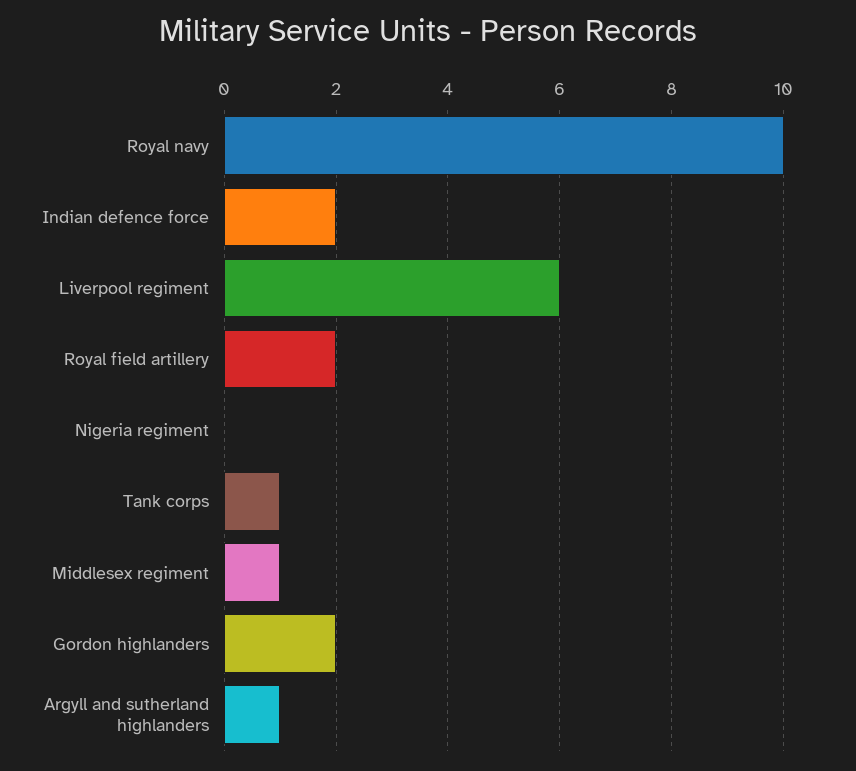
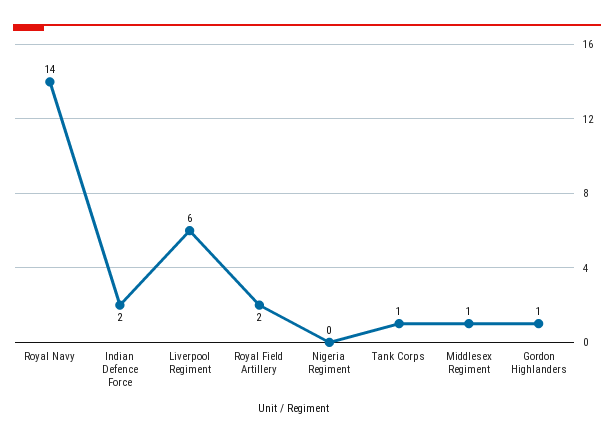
Royal navy: 10 -> 14
Gordon highlanders: 2 -> 1
Argyll and sutherland highlanders: 1 -> none

